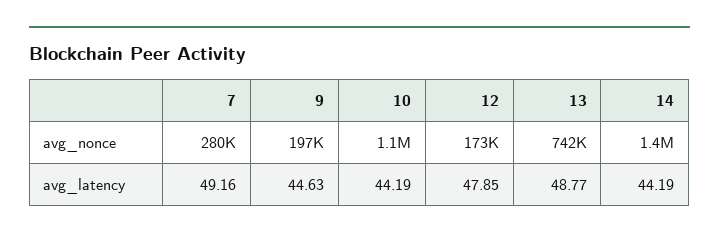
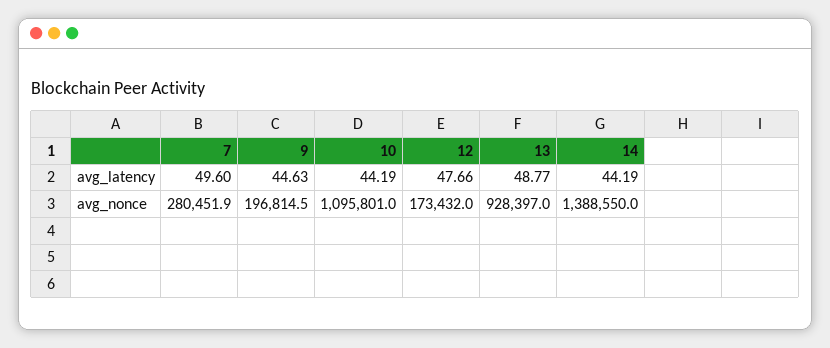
13, avg_nonce: 742000 -> 928397
7, avg_latency: 49.16 -> 49.6
12, avg_latency: 47.85 -> 47.66

